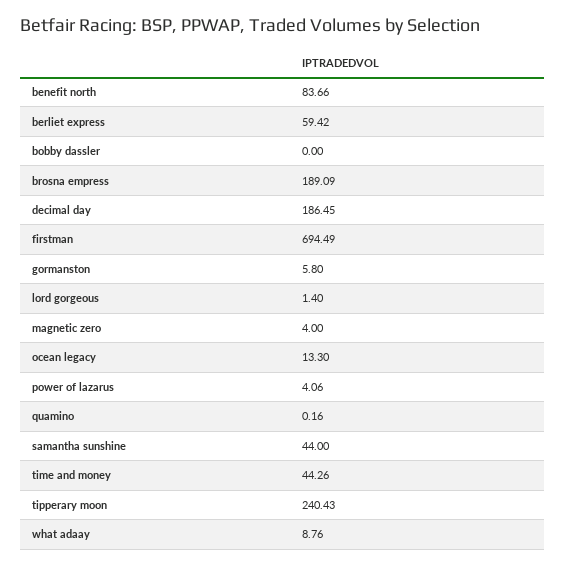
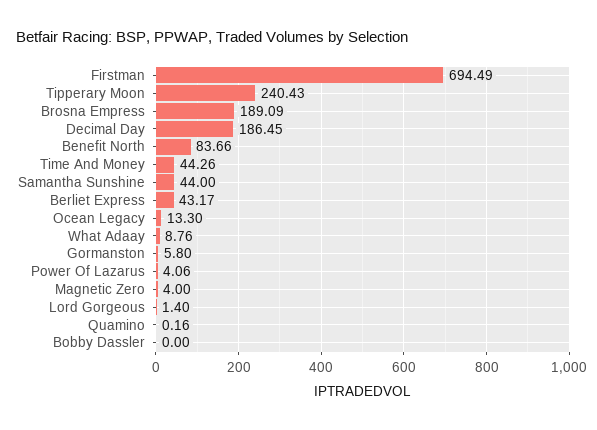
berliet express: 59.42 -> 43.17

